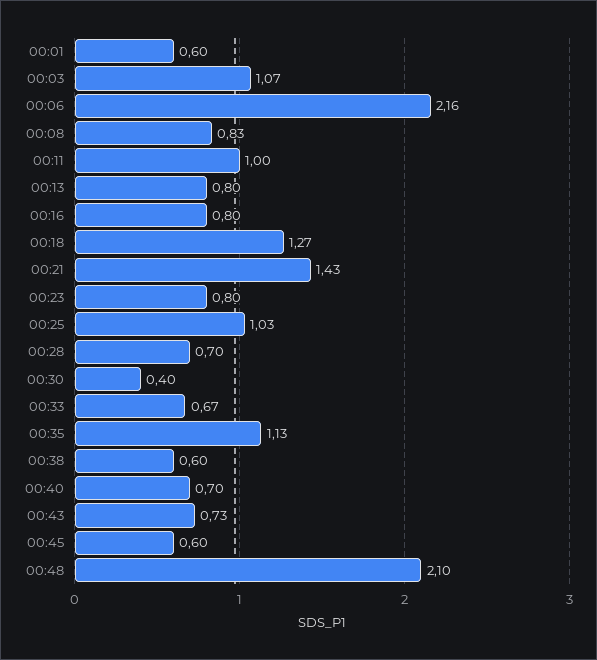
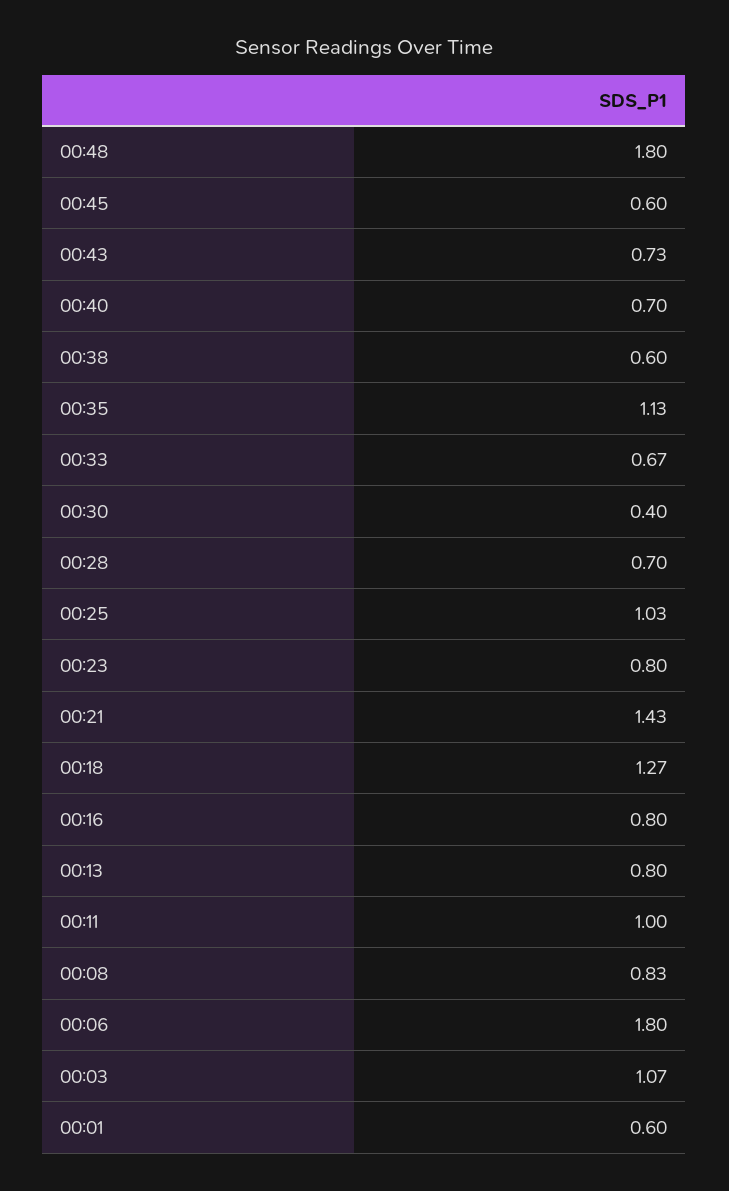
00:06: 2.16 -> 1.8
00:48: 2.1 -> 1.8

